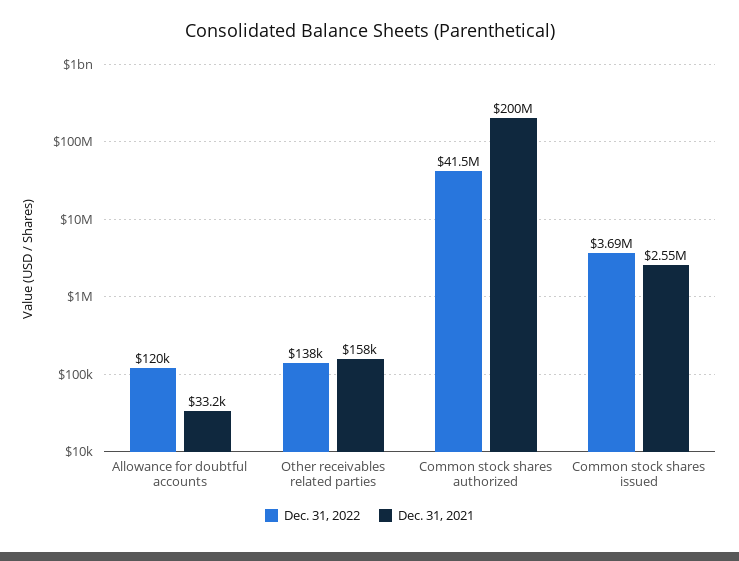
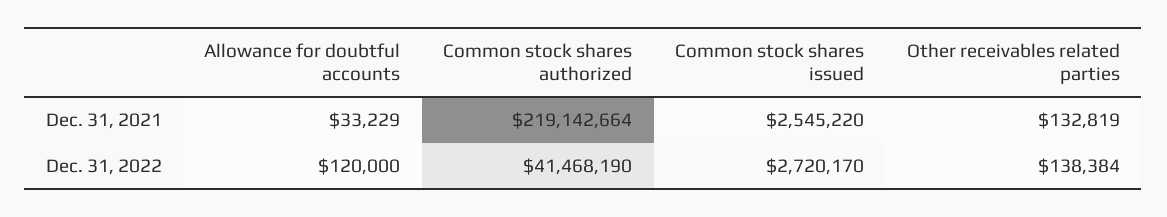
Dec. 31, 2021, Other receivables related parties: 158000 -> 132819
Dec. 31, 2021, Common stock shares authorized: 200000000 -> 219142664
Dec. 31, 2022, Common stock shares issued: 3690000 -> 2720170

